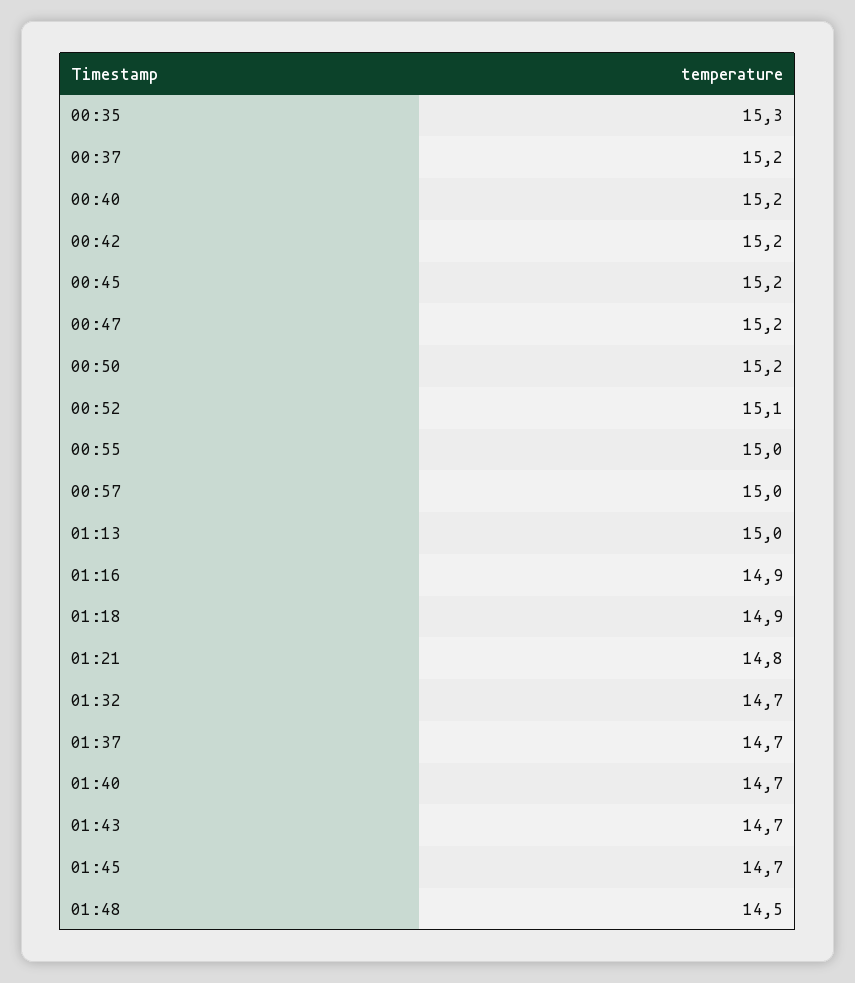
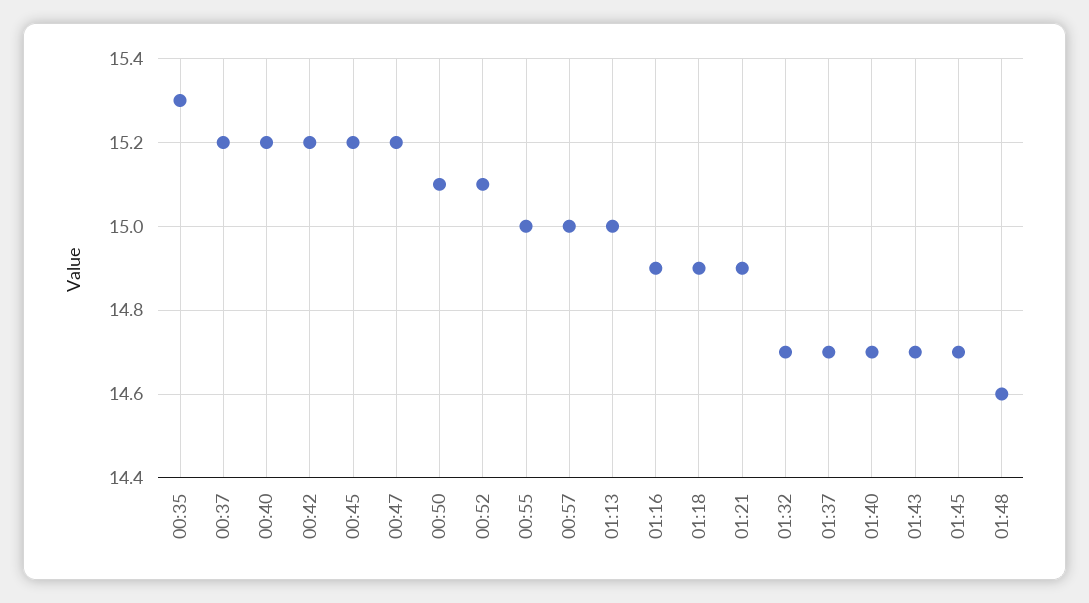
00:50: 15.2 -> 15.1
01:21: 14.8 -> 14.9
01:48: 14.5 -> 14.6

